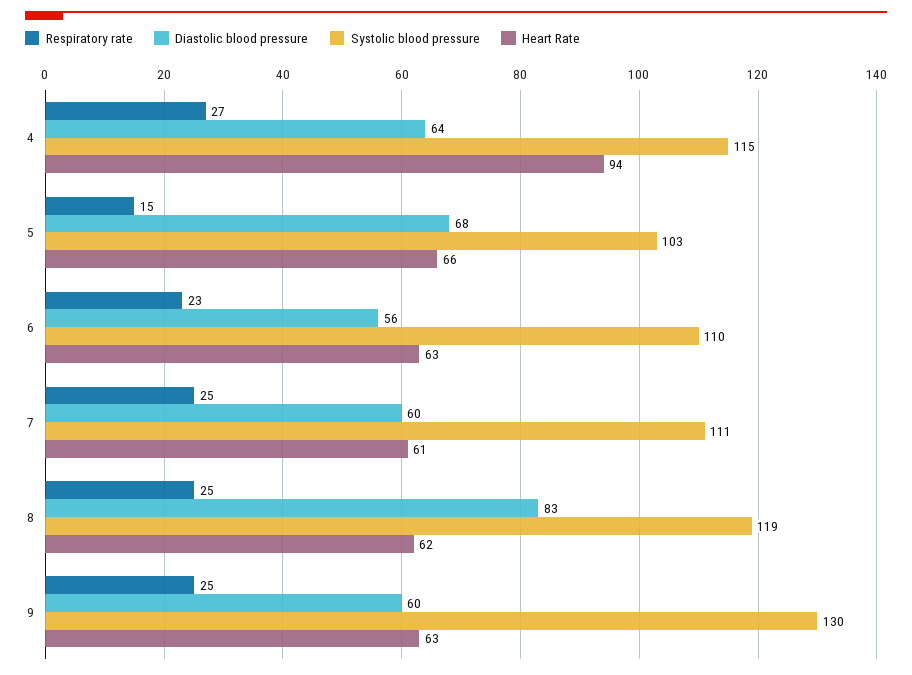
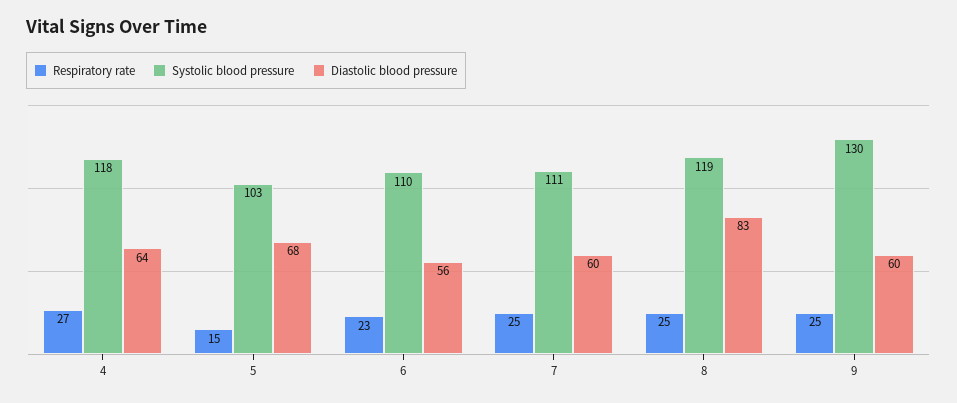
Systolic blood pressure, 4: 115 -> 118
Heart Rate, 4: 94 -> none
Heart Rate, 5: 66 -> none
Heart Rate, 6: 63 -> none
Heart Rate, 7: 61 -> none
Heart Rate, 8: 62 -> none
Heart Rate, 9: 63 -> none

